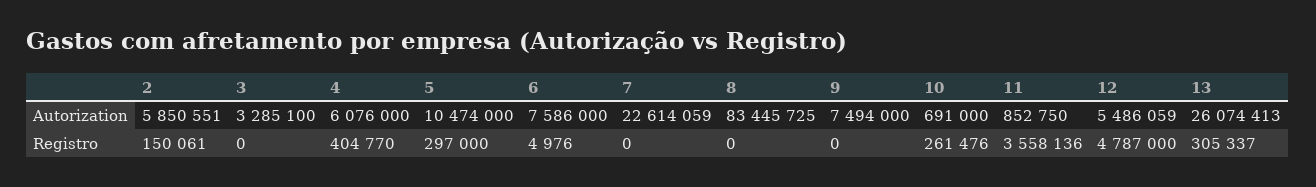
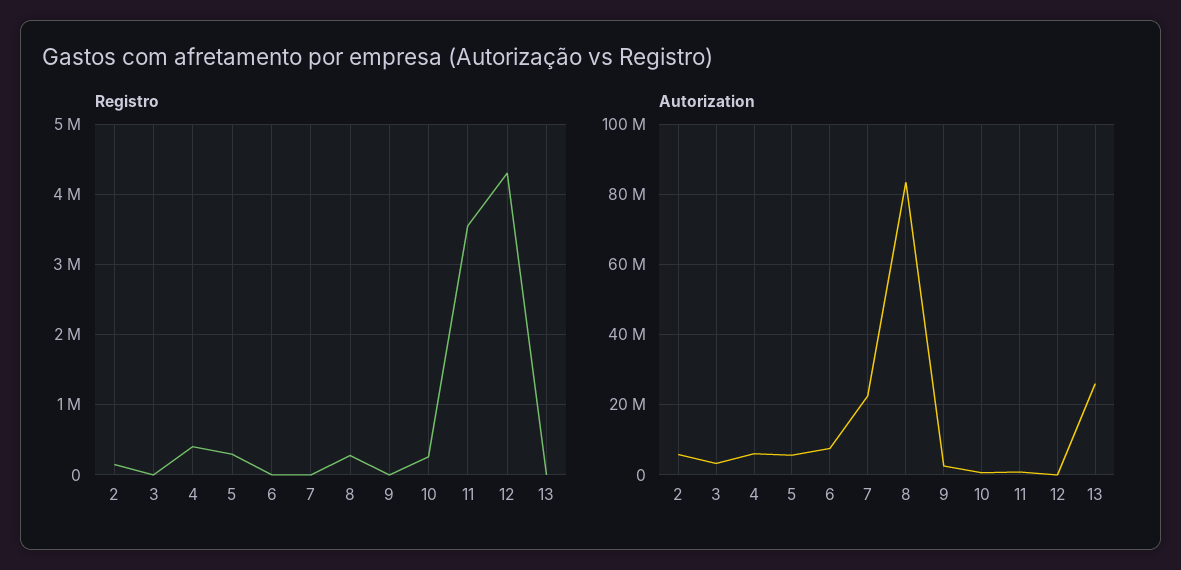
Autorization, 5: 10474000 -> 6000000
Autorization, 9: 7494000 -> 2000000
Autorization, 12: 5486059 -> 0
Registro, 8: 0 -> 300000
Registro, 12: 4787000 -> 4300000
Registro, 13: 305337 -> 0

